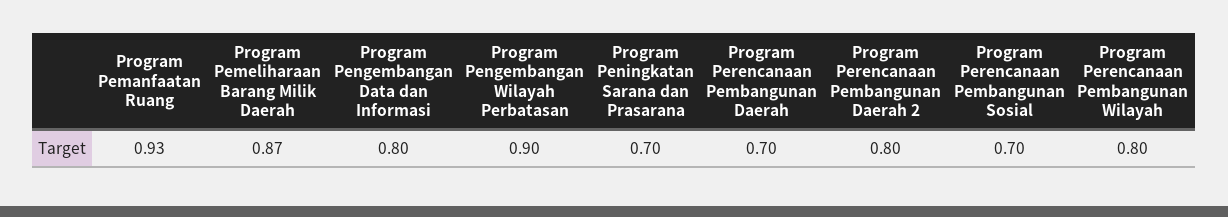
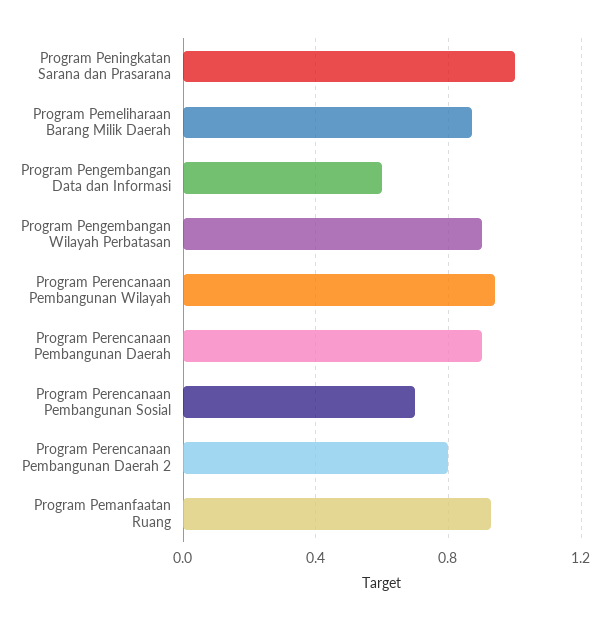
Program Pengembangan Data dan Informasi: 0.8 -> 0.6
Program Peningkatan Sarana dan Prasarana: 0.7 -> 1
Program Perencanaan Pembangunan Daerah: 0.7 -> 0.9
Program Perencanaan Pembangunan Wilayah: 0.8 -> 0.95

